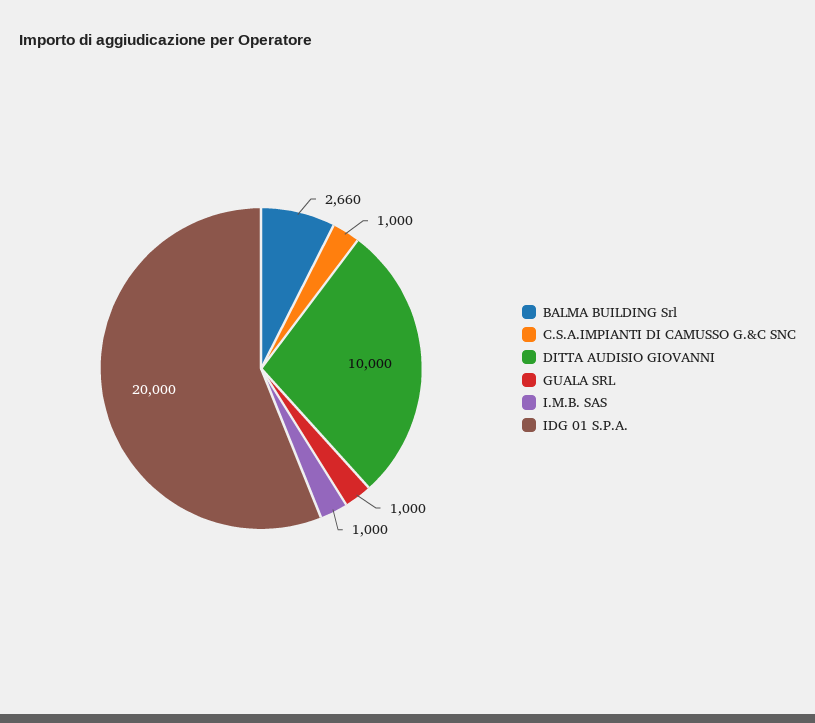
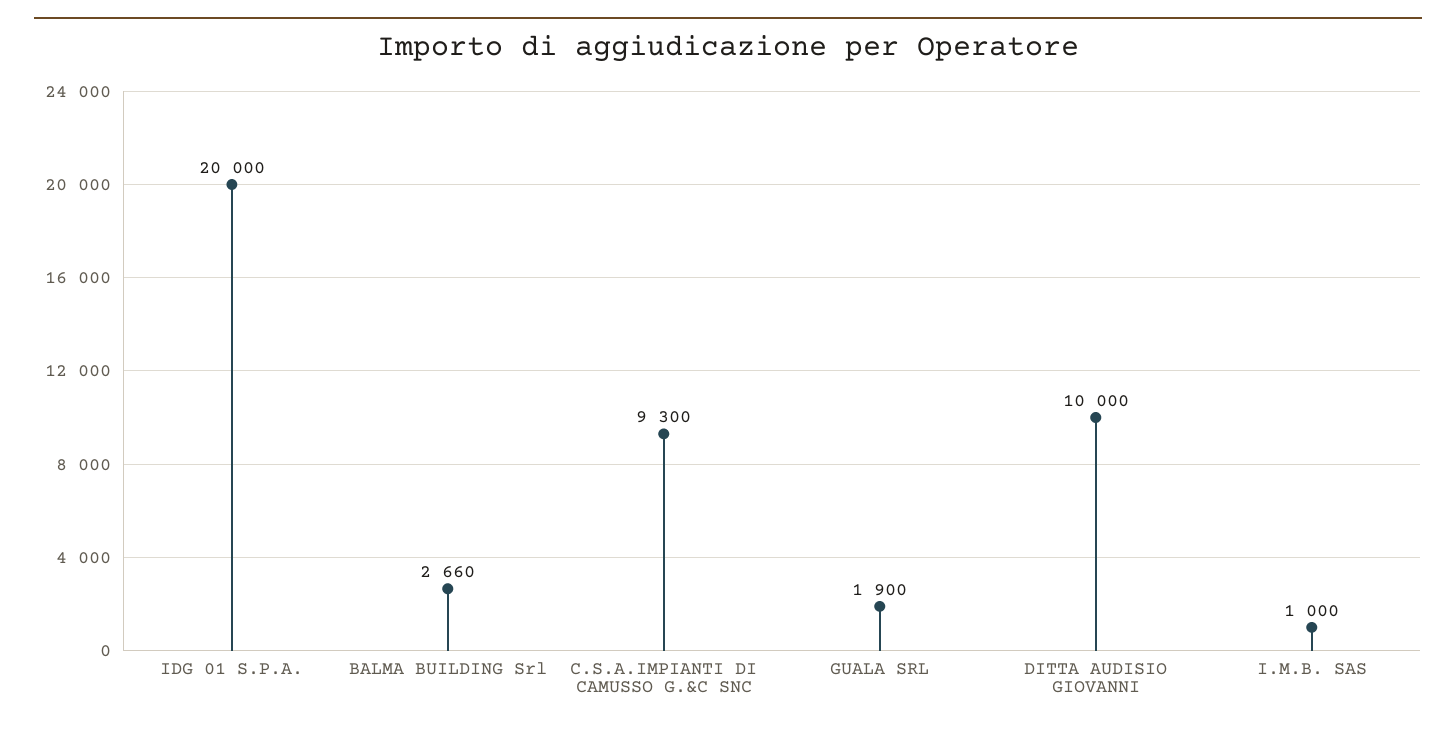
C.S.A.IMPIANTI DI CAMUSSO G.&C SNC: 1000 -> 9300
GUALA SRL: 1000 -> 1900

